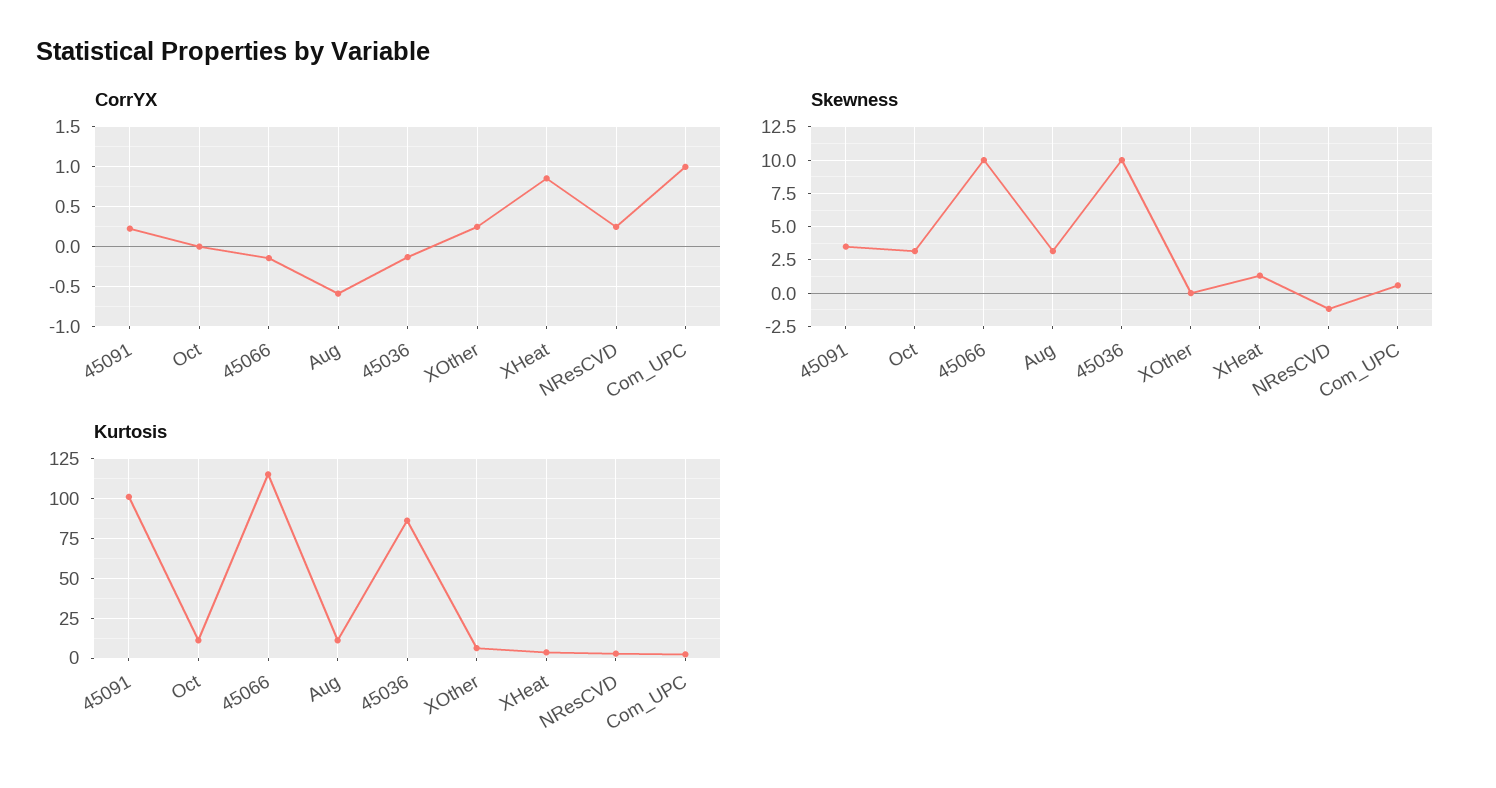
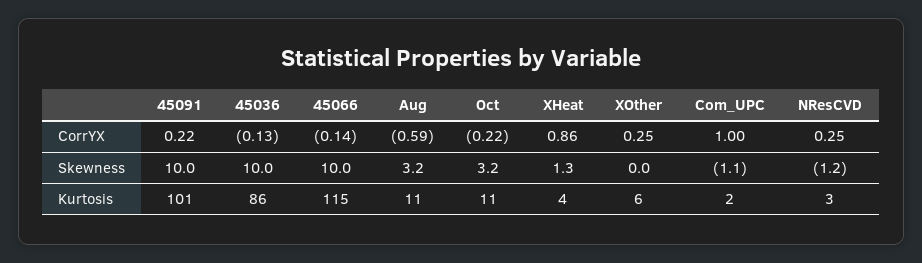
CorrYX, Oct: 0 -> -0.22
Skewness, 45091: 3.5 -> 10
Skewness, Com_UPC: 0.5 -> -1.1

